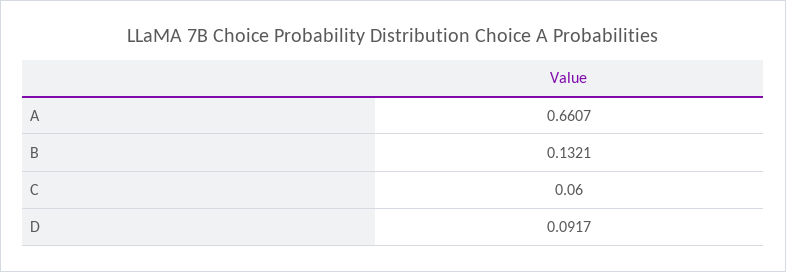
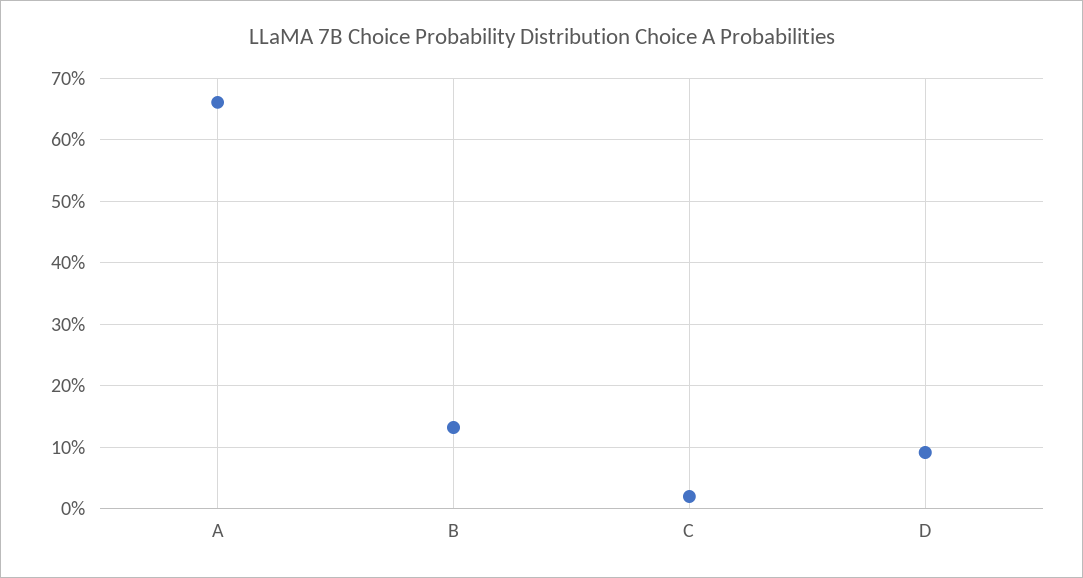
C: 0.06 -> 0.02

